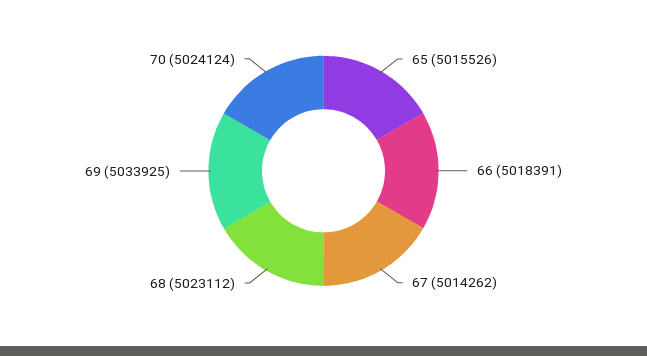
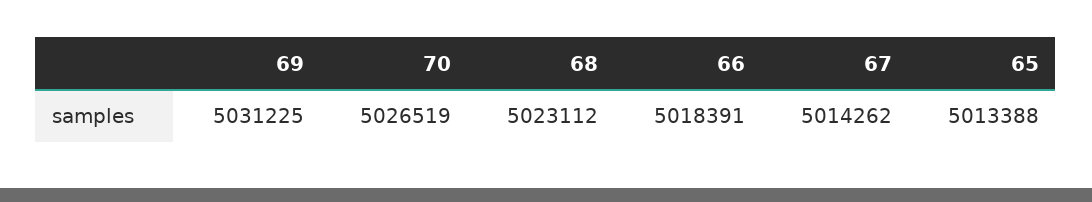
65: 5015526 -> 5013388
69: 5033925 -> 5031225
70: 5024124 -> 5026519

